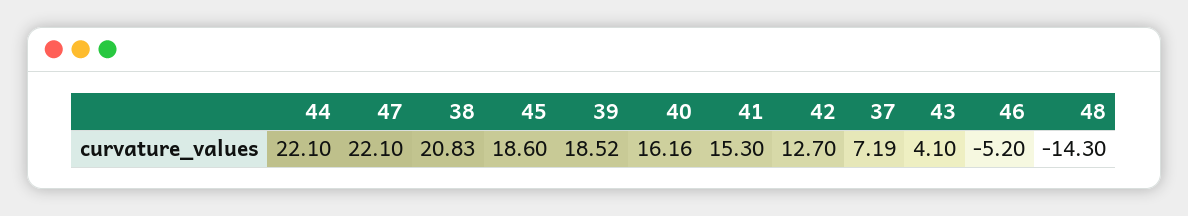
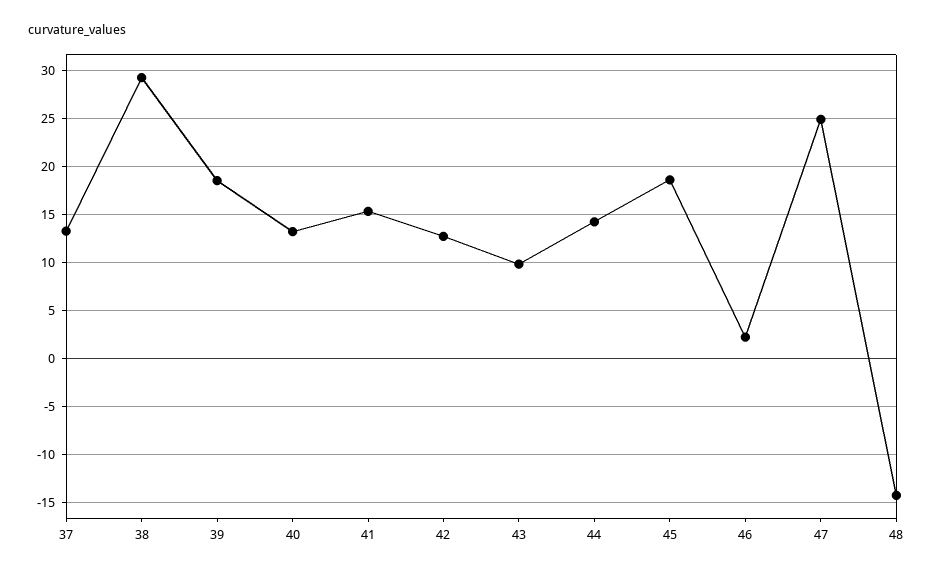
44: 22.1 -> 14
47: 22.1 -> 25
38: 20.83 -> 29
40: 16.16 -> 13
37: 7.19 -> 13
43: 4.1 -> 10
46: -5.2 -> 2

